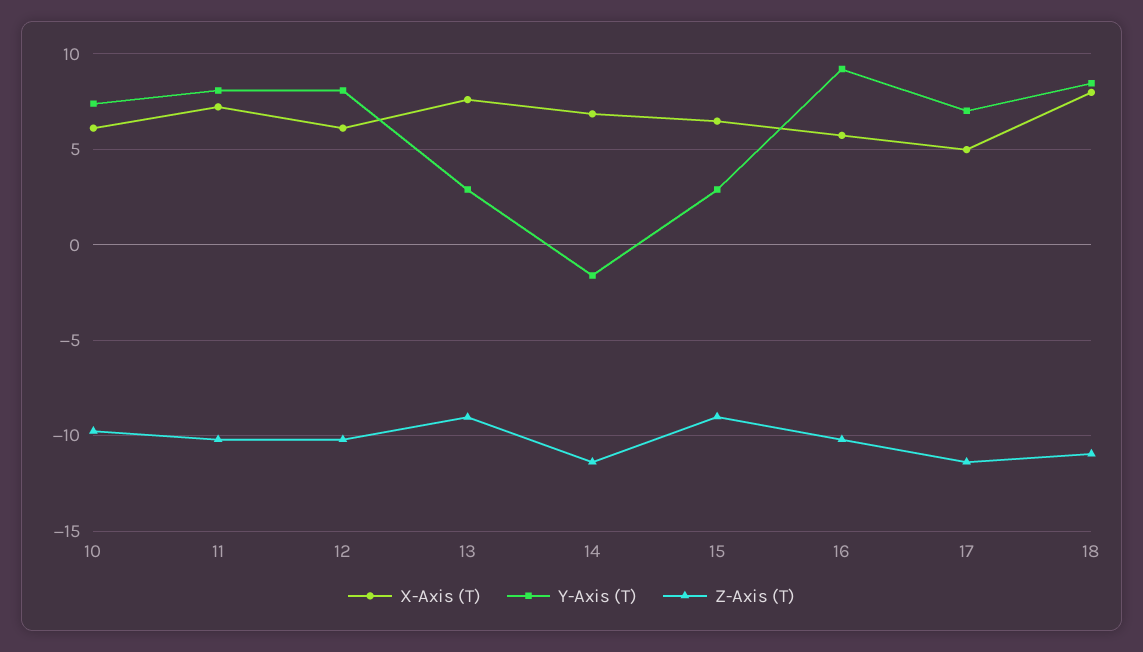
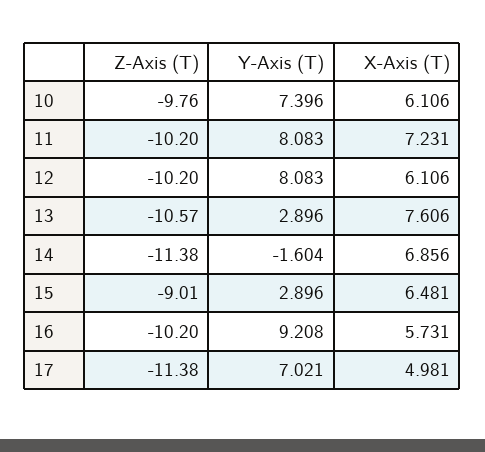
Z-Axis (T), 13: -9 -> -10.57
X-Axis (T), 18: 8 -> none
Y-Axis (T), 18: 8.5 -> none
Z-Axis (T), 18: -11 -> none

